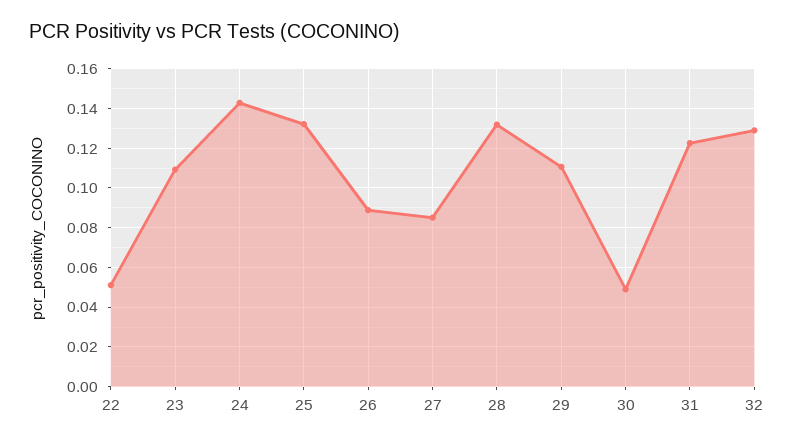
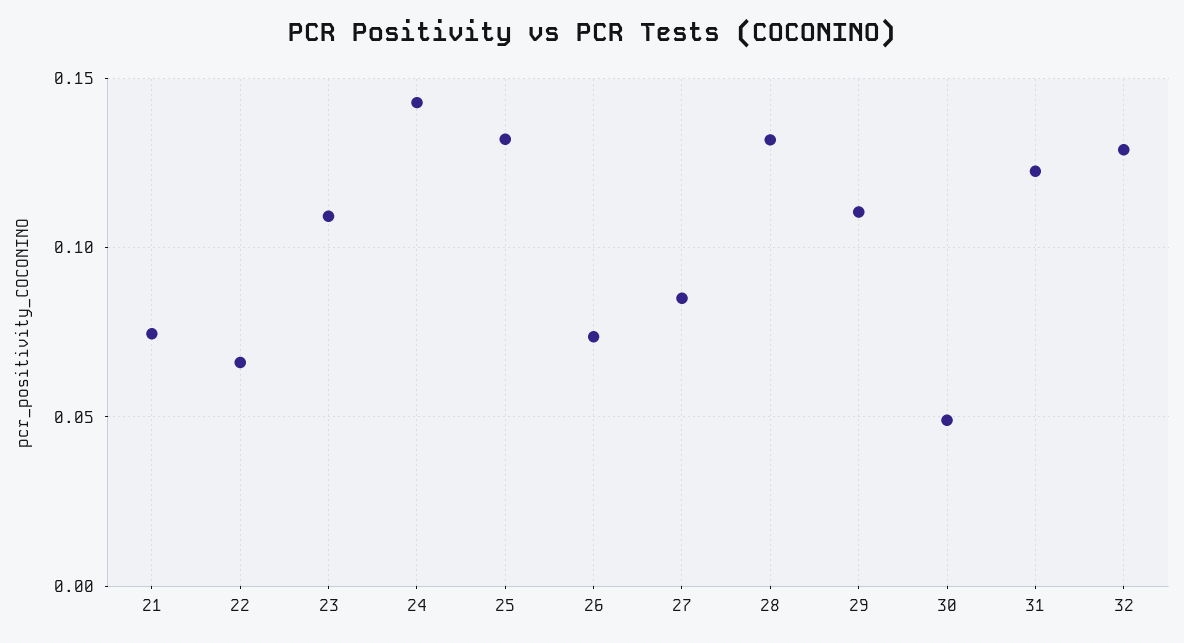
22: 0.05 -> 0.065
26: 0.09 -> 0.075
21: none -> 0.075

